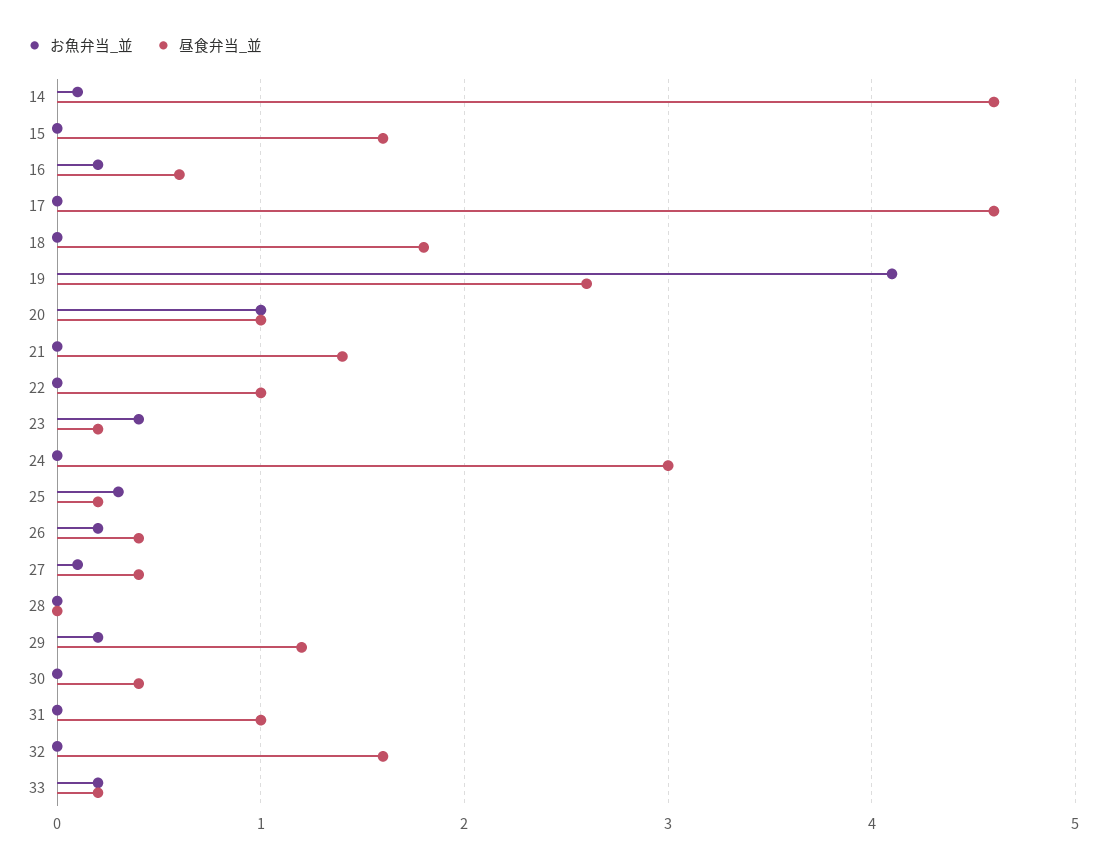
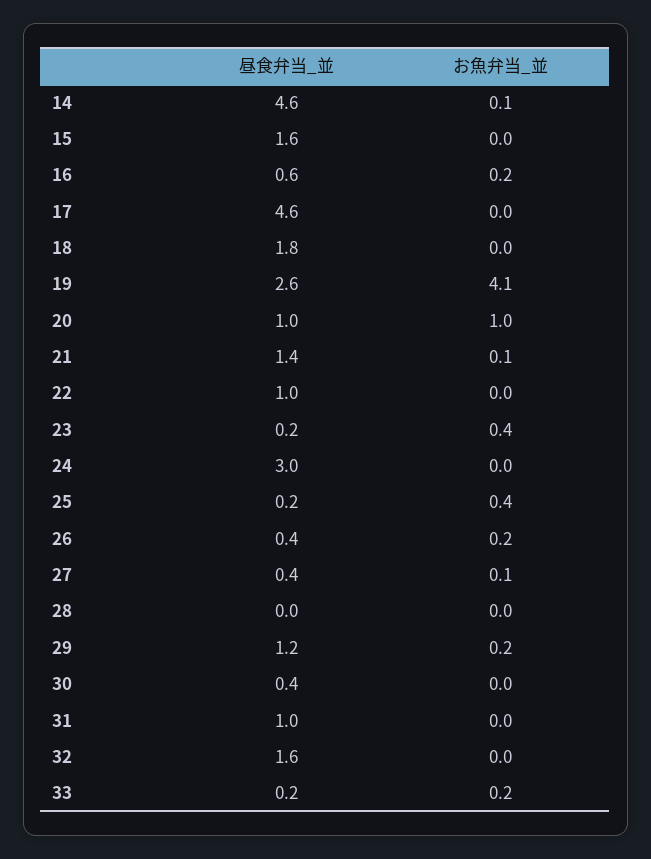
お魚弁当_並, 21: 0 -> 0.1
お魚弁当_並, 25: 0.3 -> 0.4

